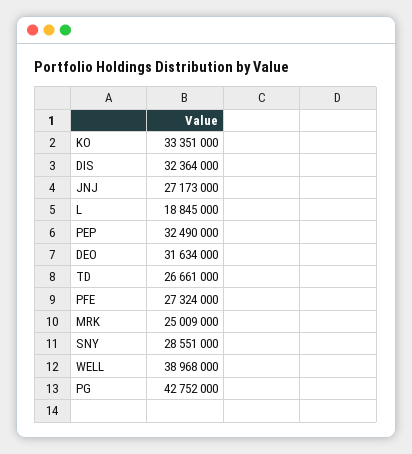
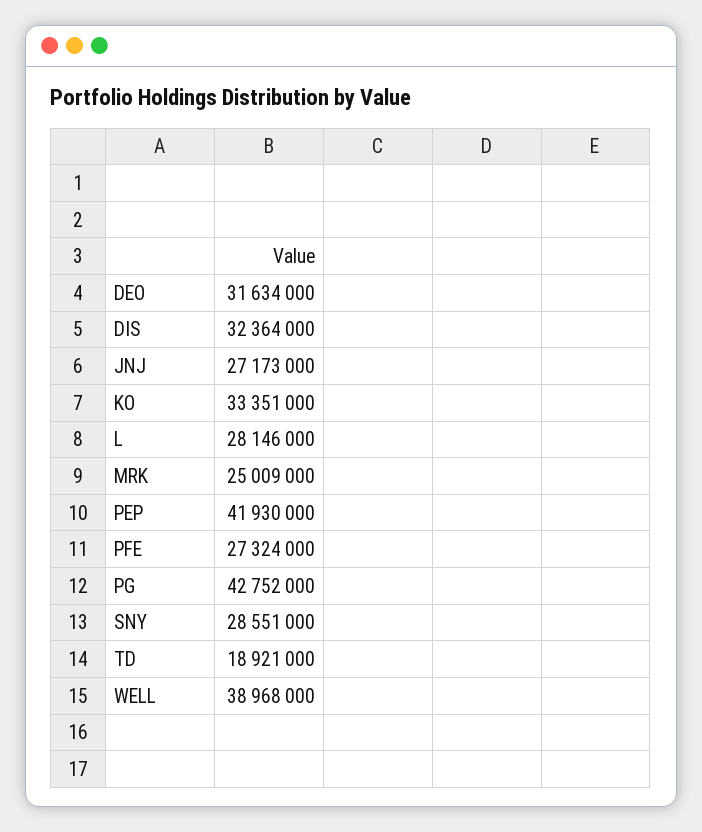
L: 18845000 -> 28146000
PEP: 32490000 -> 41930000
TD: 26661000 -> 18921000

